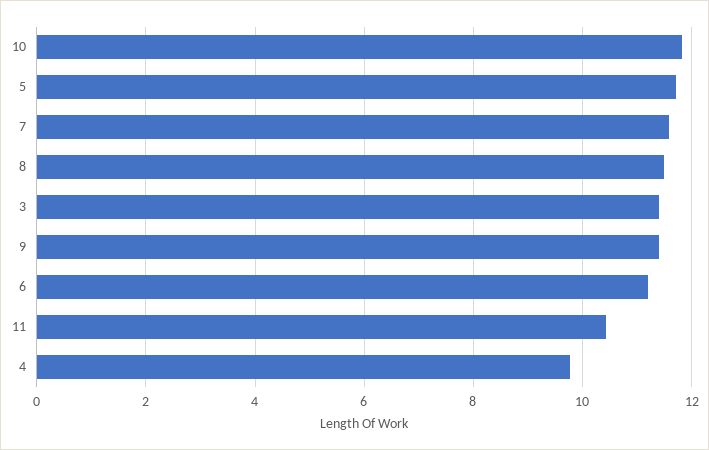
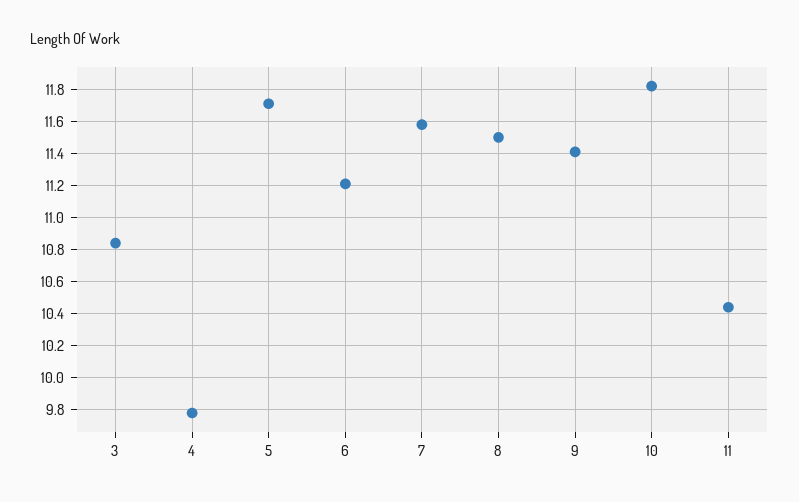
3: 11.4 -> 10.85

